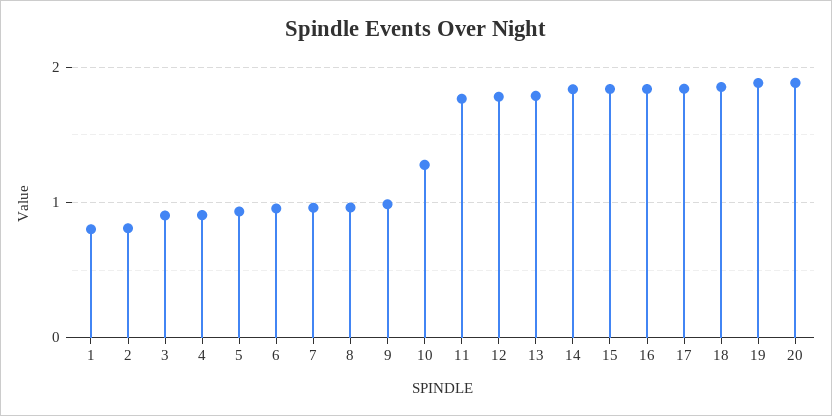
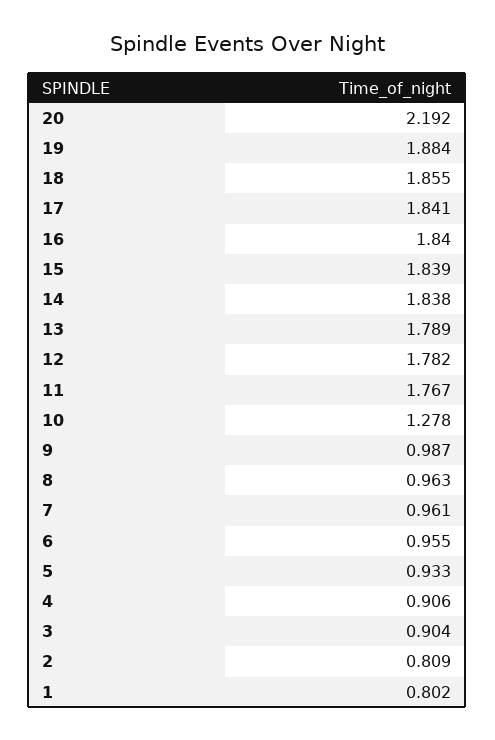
20: 1.9 -> 2.192

